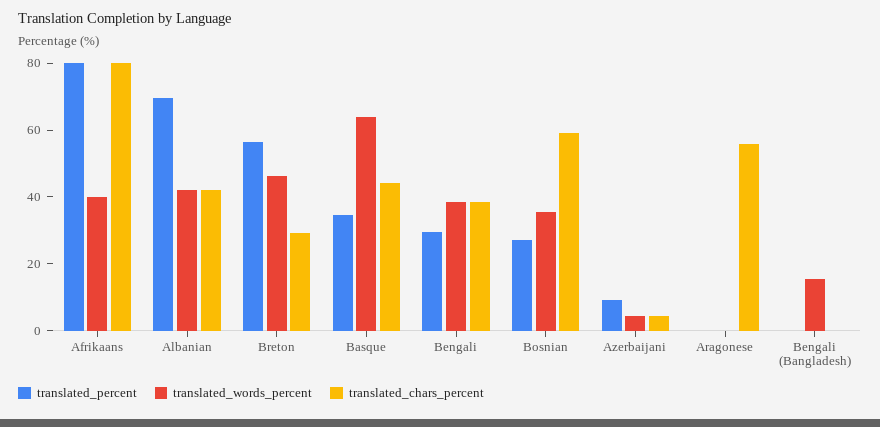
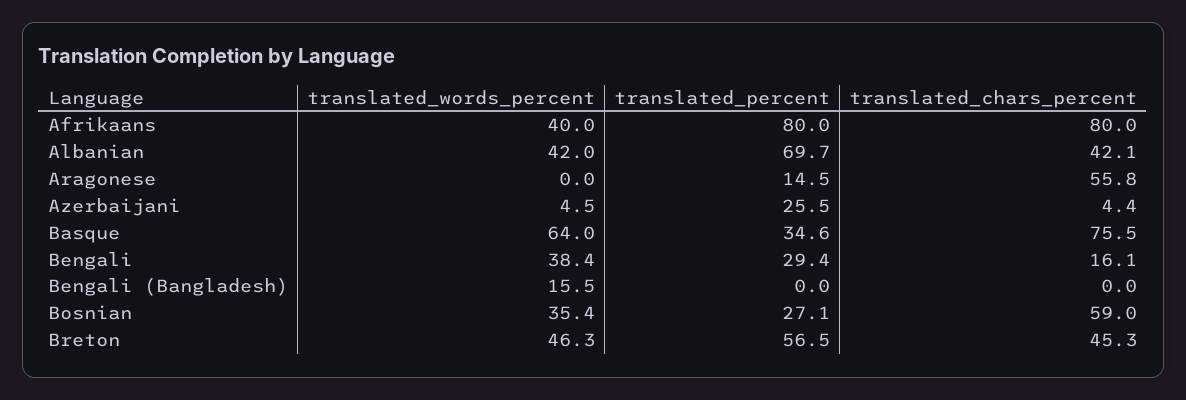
translated_chars_percent, Breton: 30 -> 45.3
translated_chars_percent, Basque: 45 -> 75.5
translated_chars_percent, Bengali: 40 -> 16.1
translated_percent, Azerbaijani: 10 -> 25.5
translated_percent, Aragonese: 0 -> 14.5

